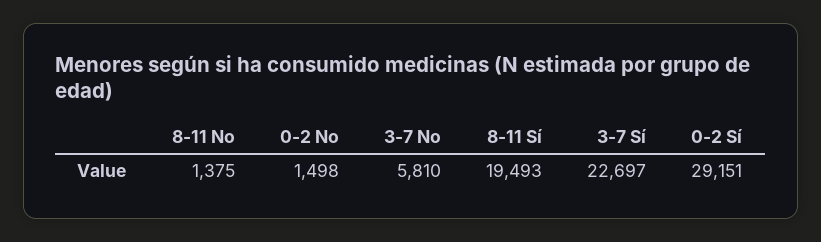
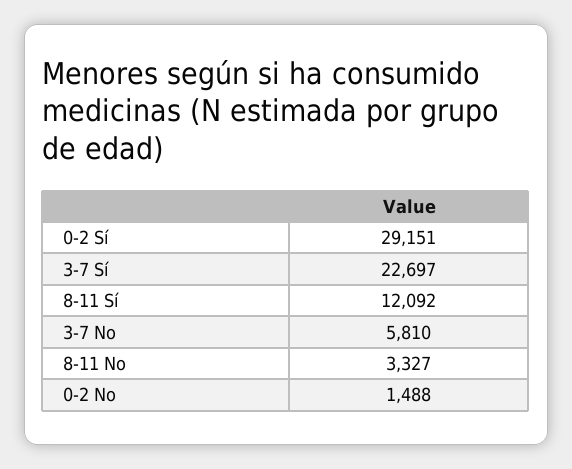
8-11 No: 1375 -> 3327
0-2 No: 1498 -> 1488
8-11 Sí: 19493 -> 12092

